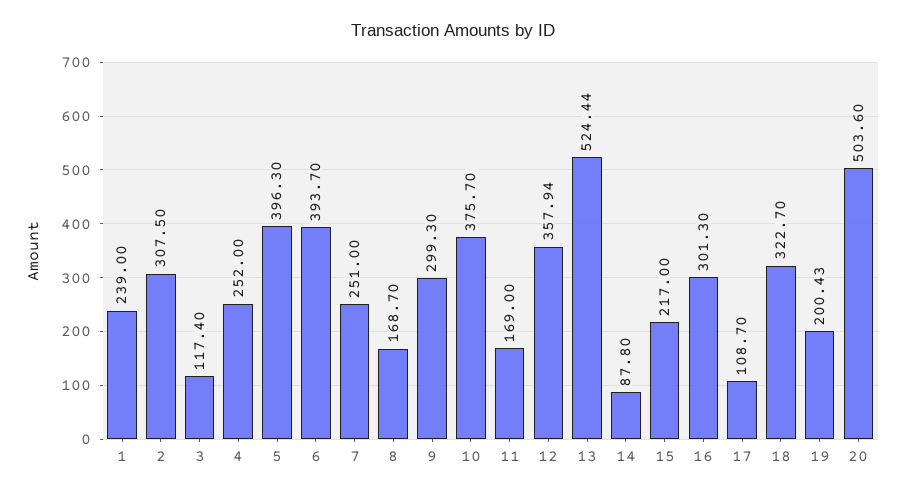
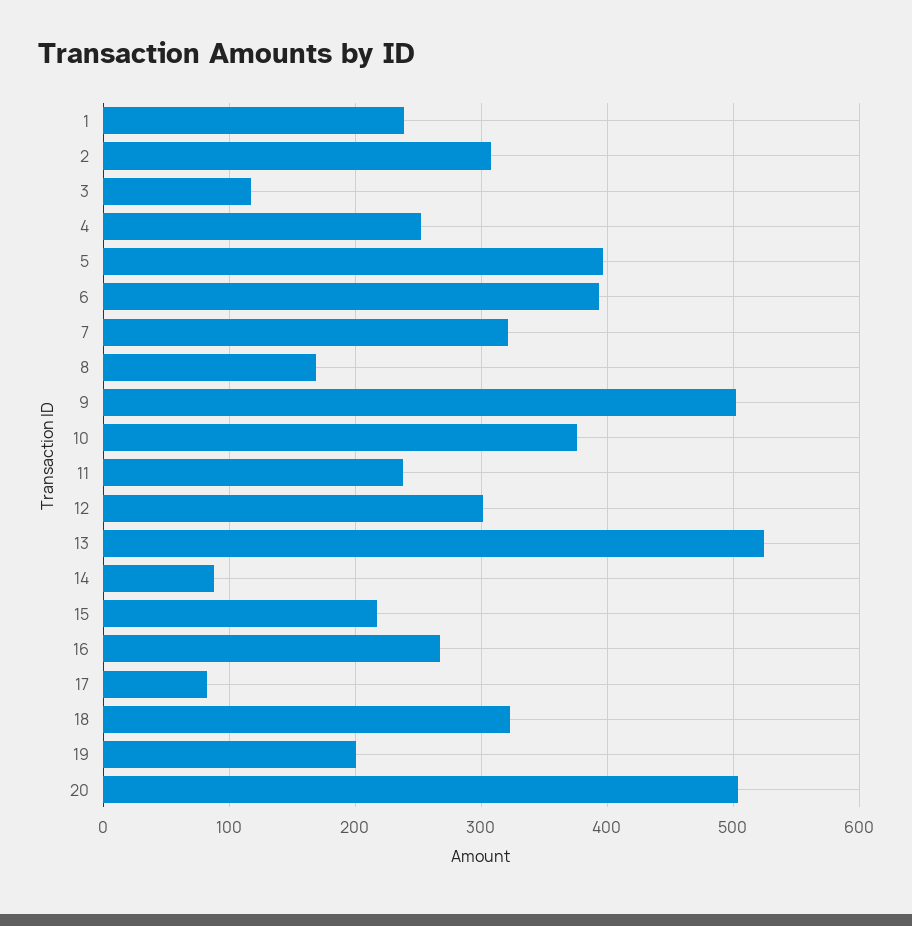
7: 251 -> 320
9: 299.3 -> 500
11: 169 -> 240
12: 357.94 -> 300
16: 301.3 -> 270
17: 108.7 -> 80

